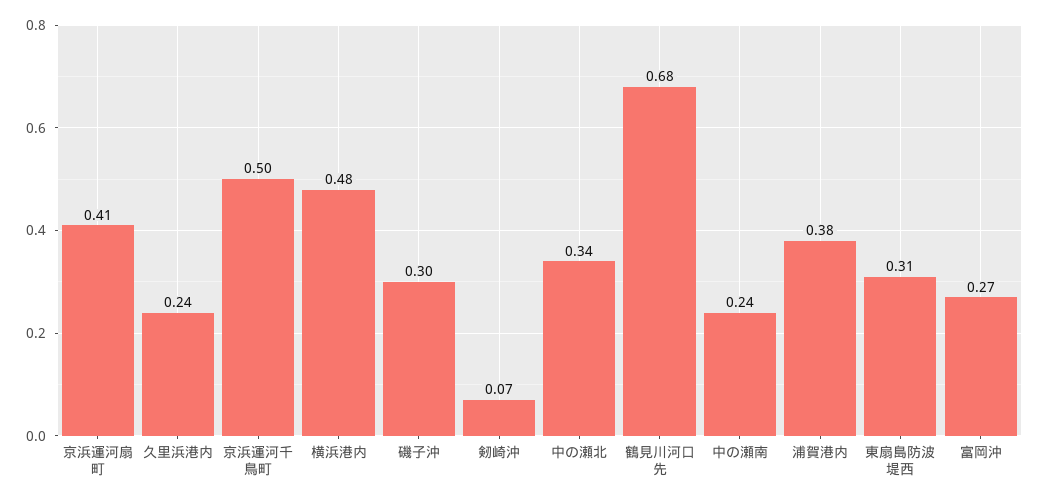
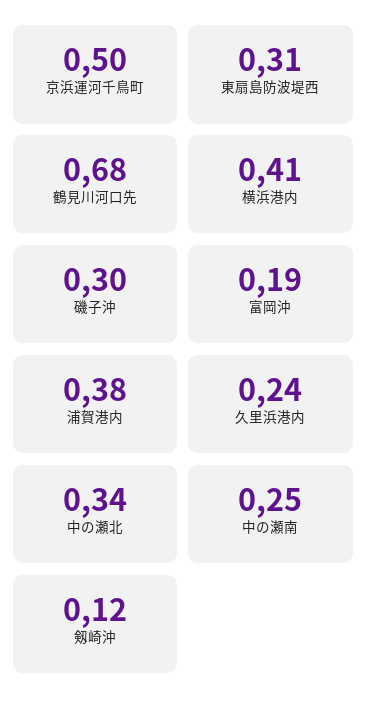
京浜運河扇町: 0.41 -> none
横浜港内: 0.48 -> 0.41
剱崎沖: 0.07 -> 0.12
中の瀬南: 0.24 -> 0.25
富岡沖: 0.27 -> 0.19

